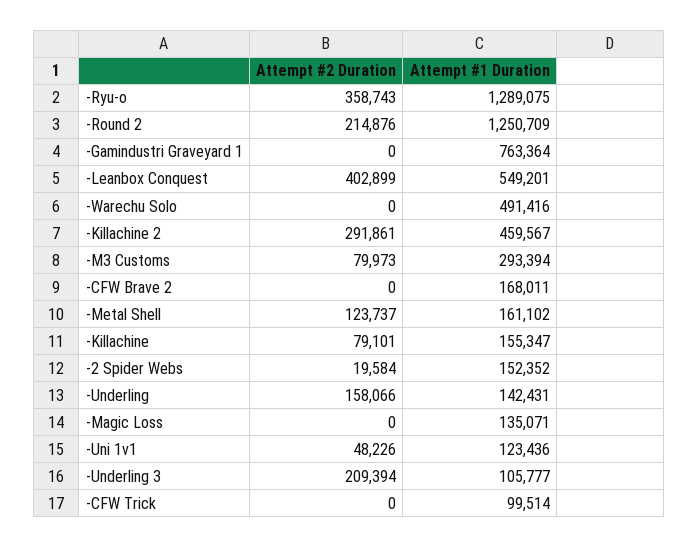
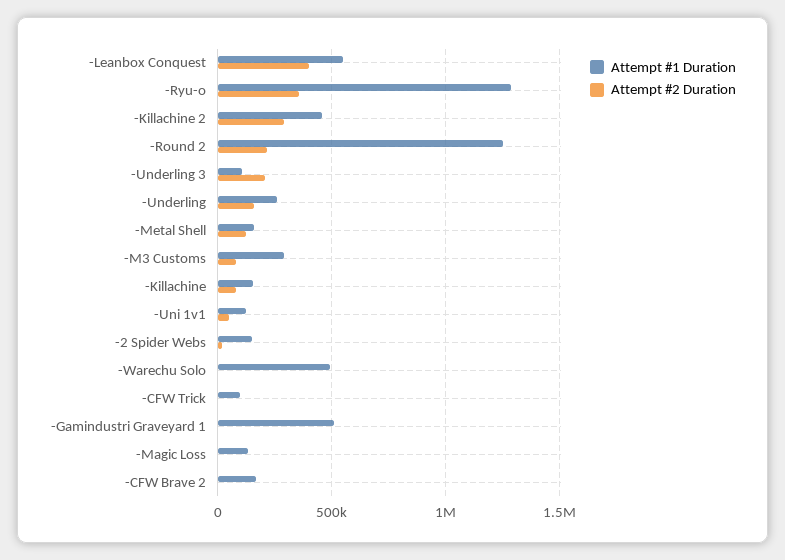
Attempt #1 Duration, -Gamindustri Graveyard 1: 763364 -> 500000
Attempt #1 Duration, -Underling: 142431 -> 250000

